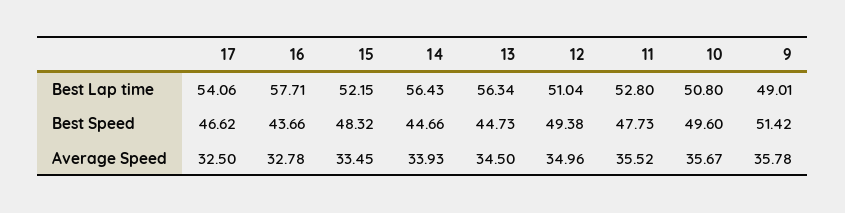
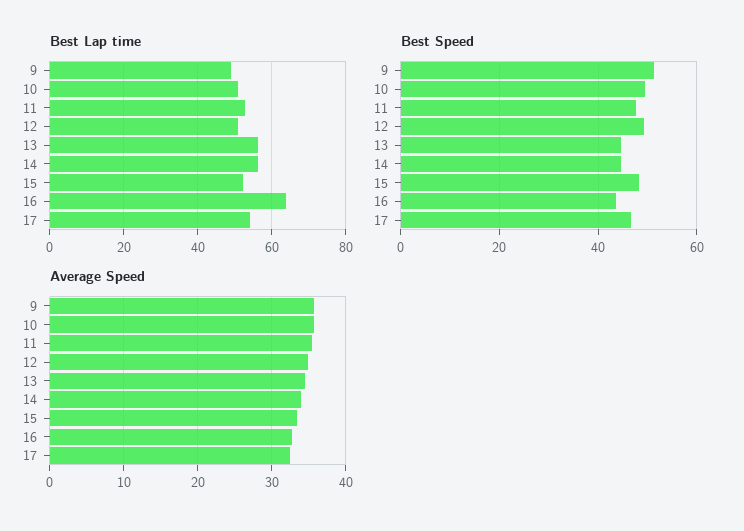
Best Lap time, 16: 57.71 -> 64

